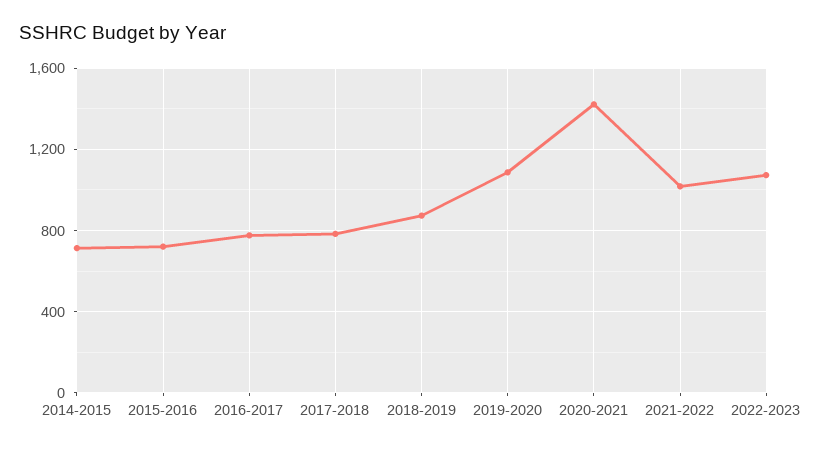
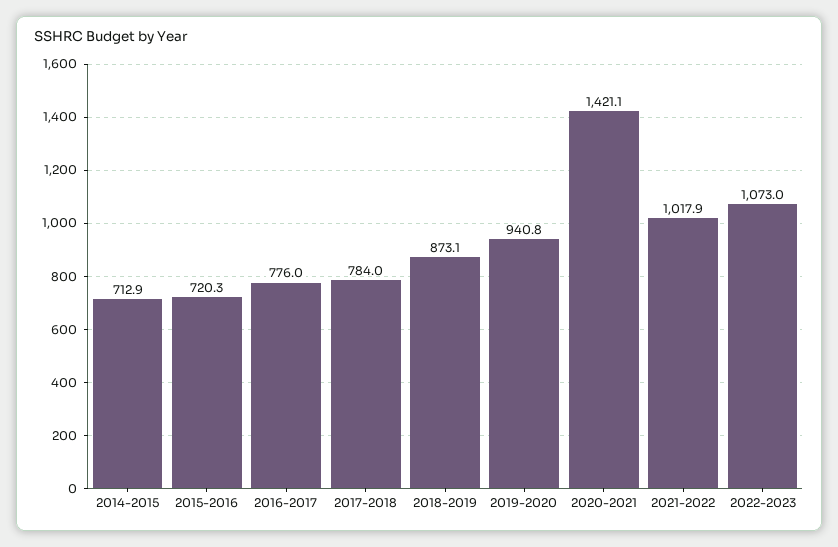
2019-2020: 1100 -> 940.8

